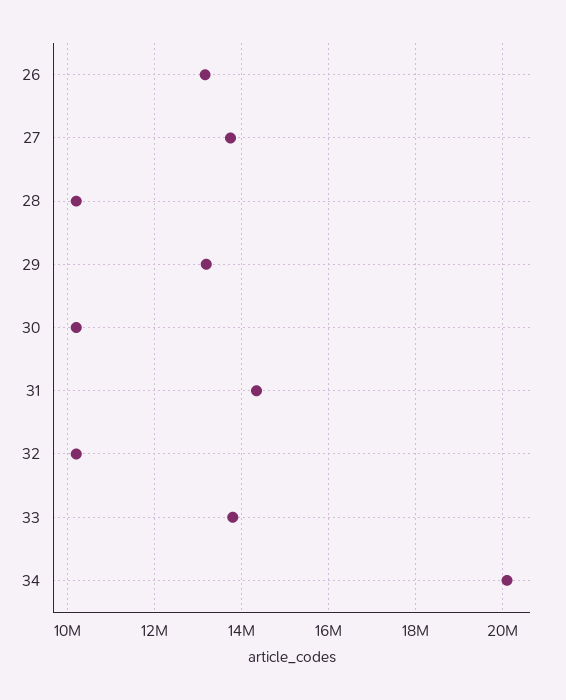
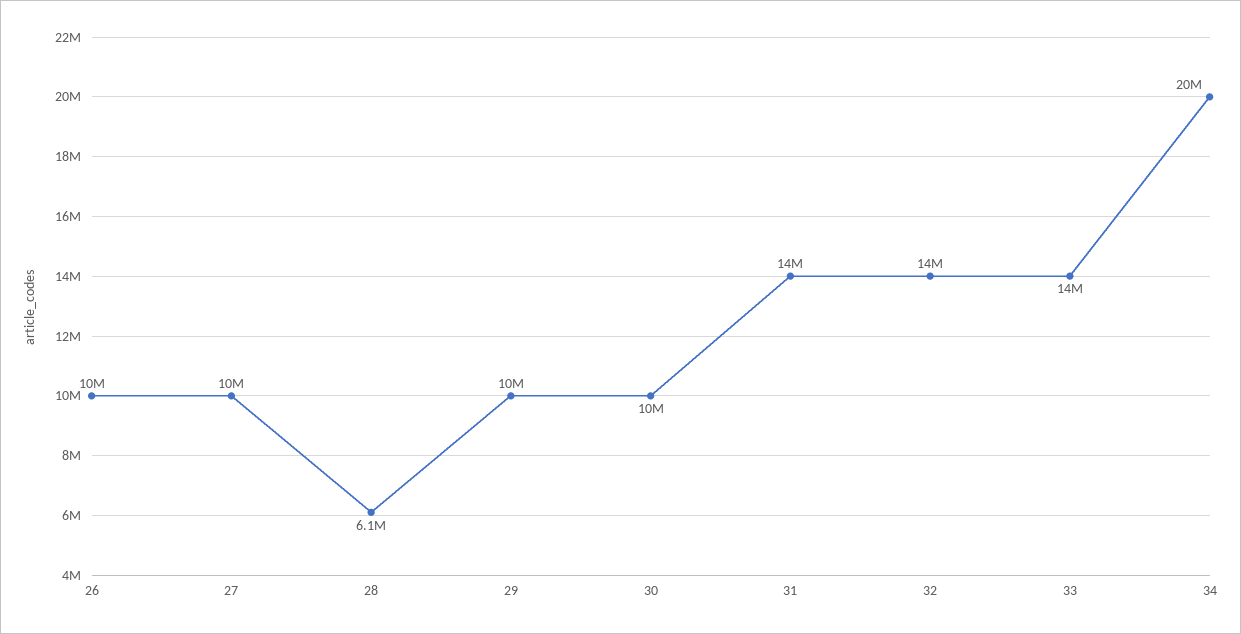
26: 13200000 -> 10000000
27: 13800000 -> 10000000
28: 10200000 -> 6100000
29: 13200000 -> 10000000
32: 10200000 -> 14000000

